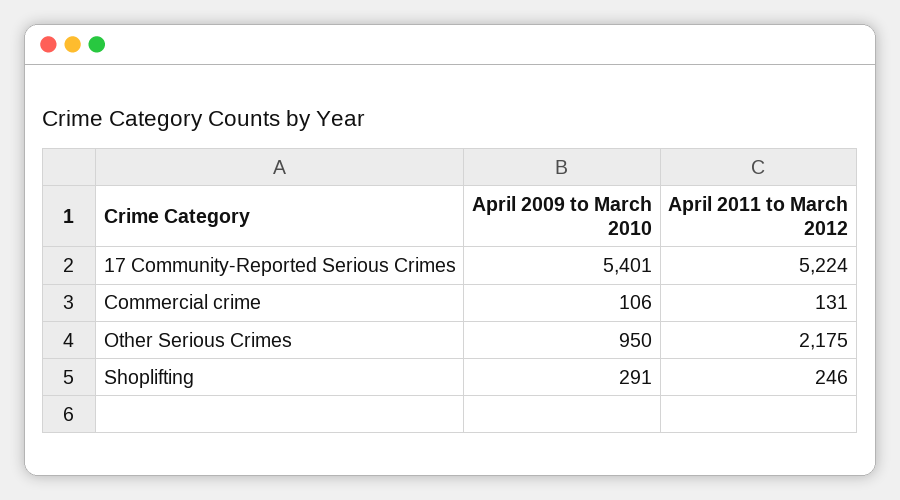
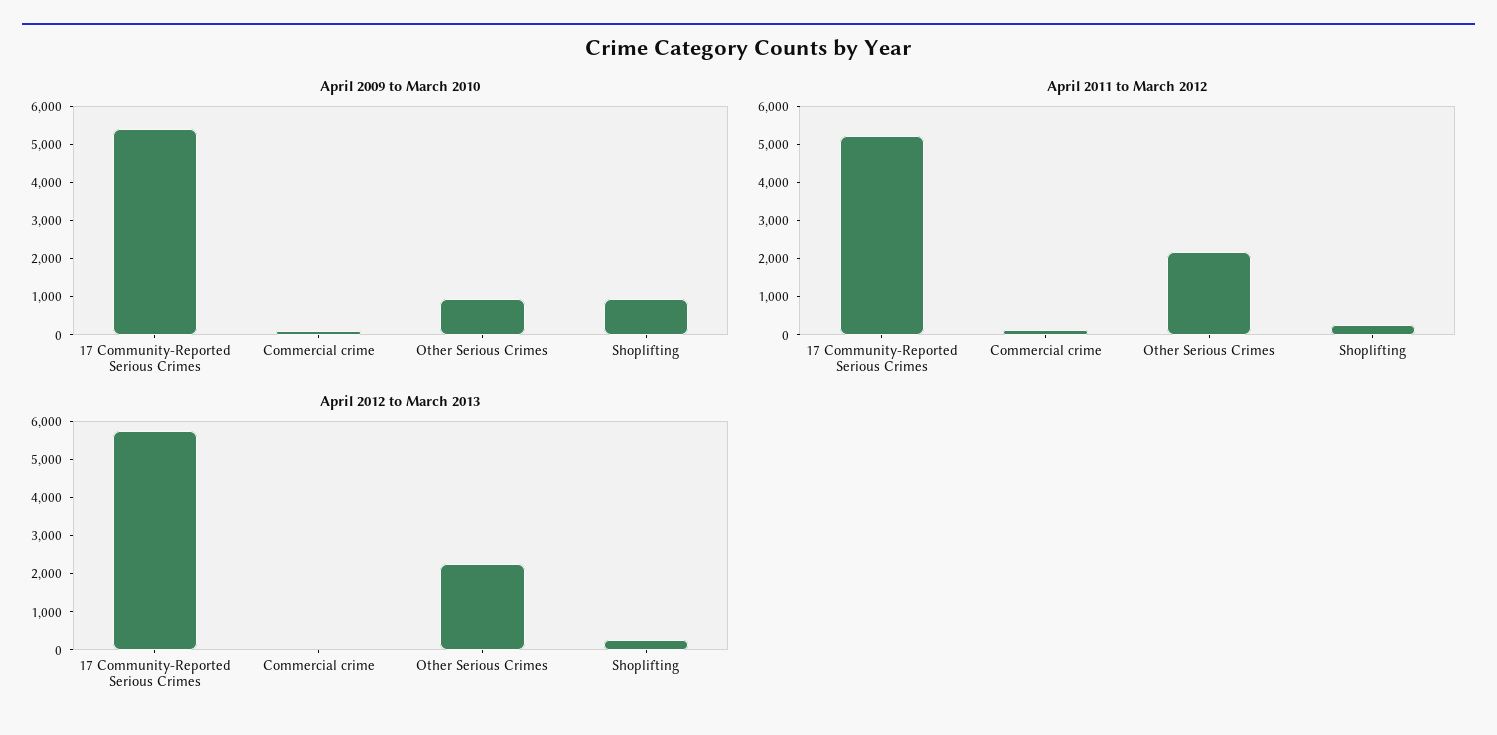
April 2009 to March 2010, Shoplifting: 291 -> 1000
April 2012 to March 2013, 17 Community-Reported Serious Crimes: none -> 5750
April 2012 to March 2013, Commercial crime: none -> 0
April 2012 to March 2013, Other Serious Crimes: none -> 2250
April 2012 to March 2013, Shoplifting: none -> 250

